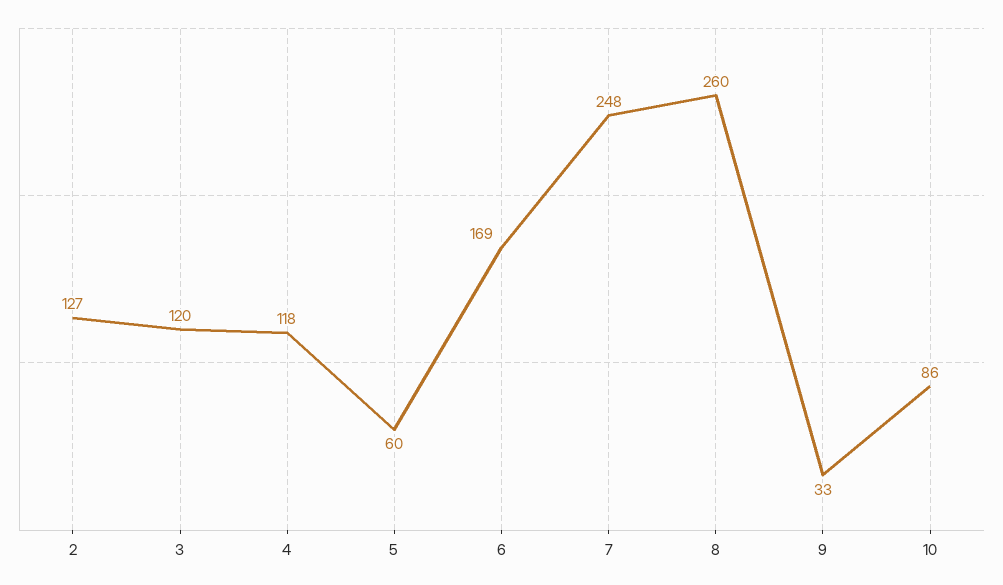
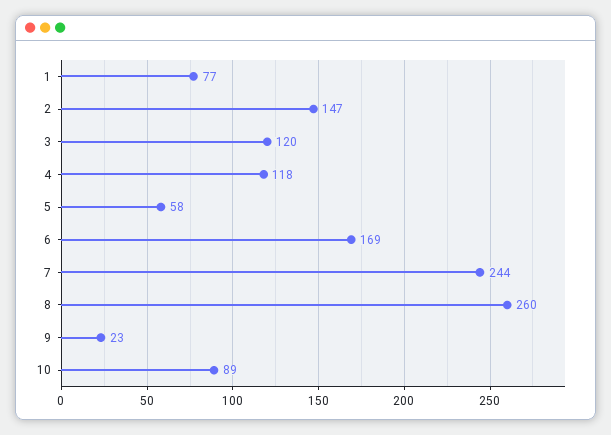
2: 127 -> 147
5: 60 -> 58
7: 248 -> 244
9: 33 -> 23
10: 86 -> 89
1: none -> 77

